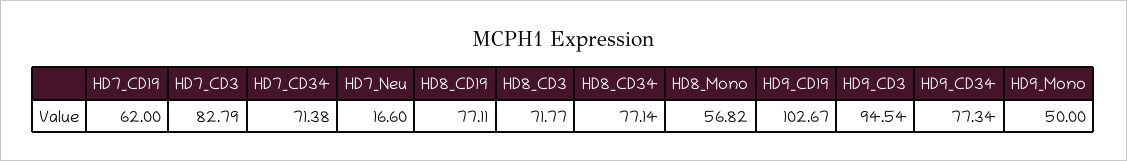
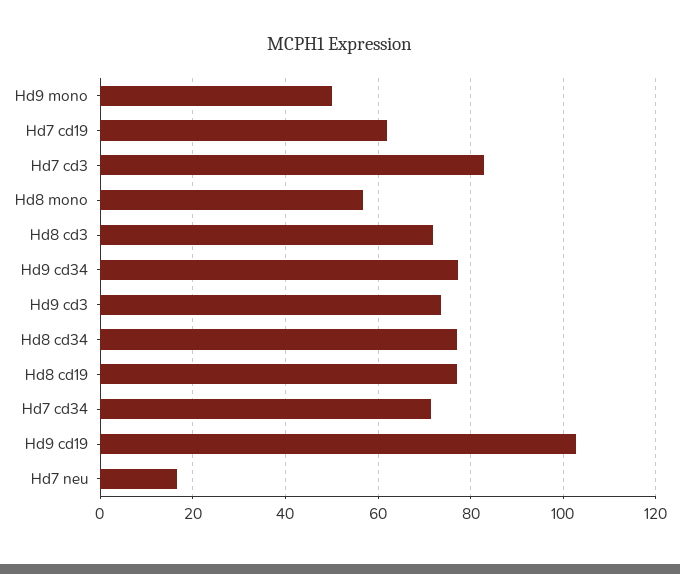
HD9_CD3: 94.54 -> 74

